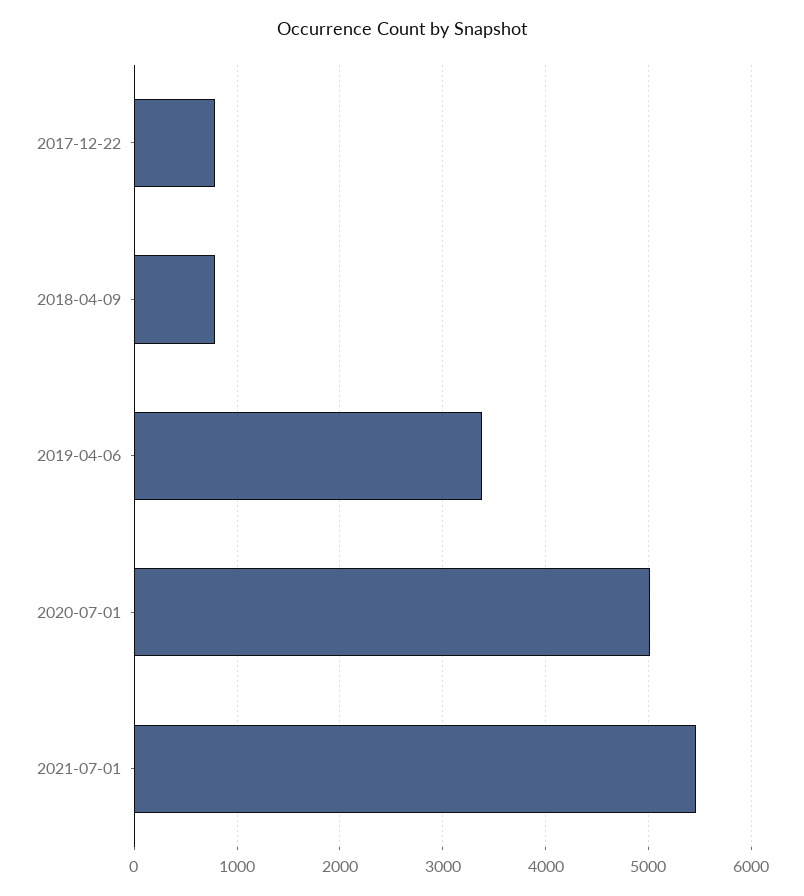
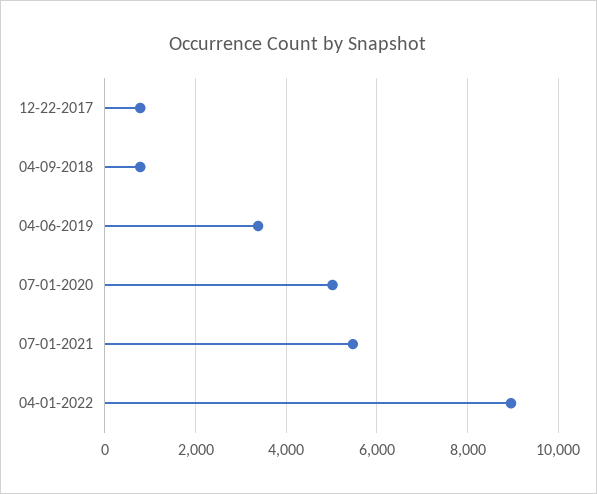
04-01-2022: none -> 9000

